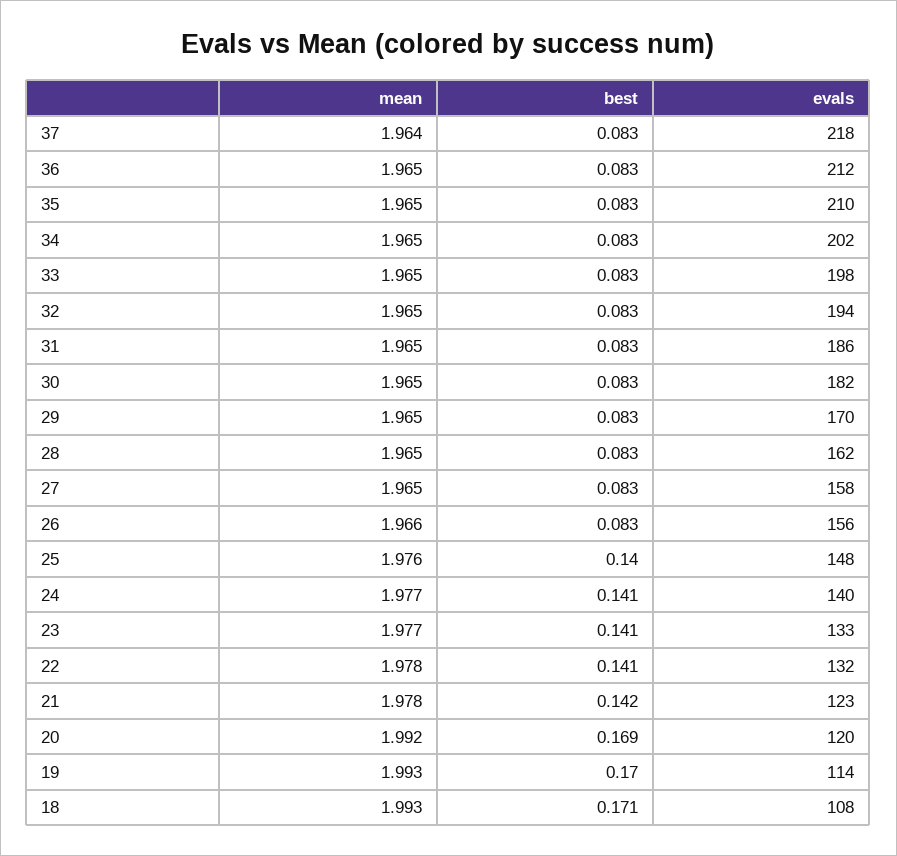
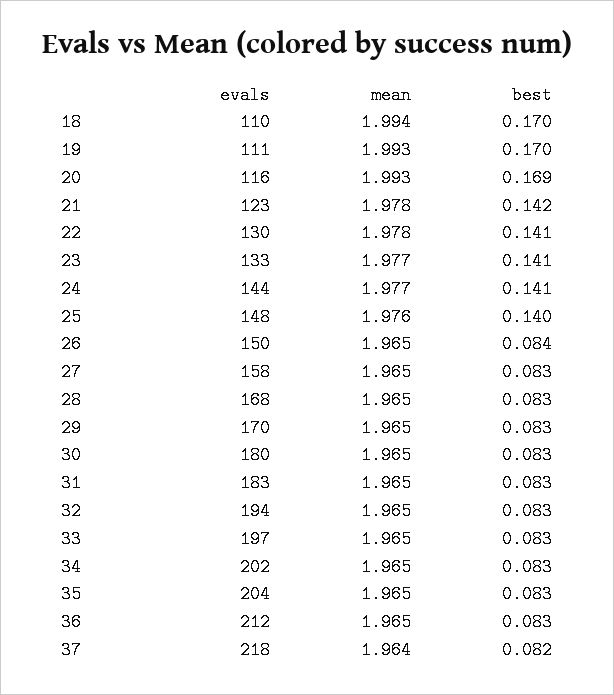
best, 37: 0.083 -> 0.082
evals, 35: 210 -> 204
evals, 33: 198 -> 197
evals, 31: 186 -> 183
evals, 30: 182 -> 180
evals, 28: 162 -> 168
mean, 26: 1.966 -> 1.965
best, 26: 0.083 -> 0.084
evals, 26: 156 -> 150
evals, 24: 140 -> 144
evals, 22: 132 -> 130
mean, 20: 1.992 -> 1.993
evals, 20: 120 -> 116
evals, 19: 114 -> 111
mean, 18: 1.993 -> 1.994
best, 18: 0.171 -> 0.17
evals, 18: 108 -> 110

